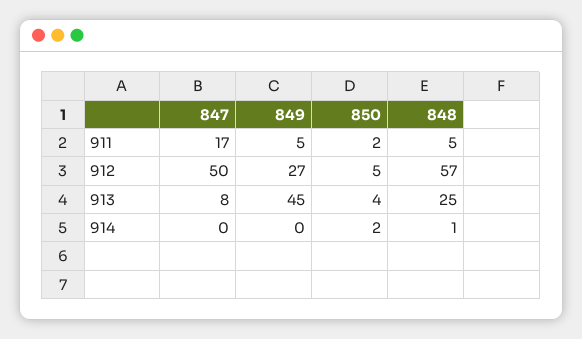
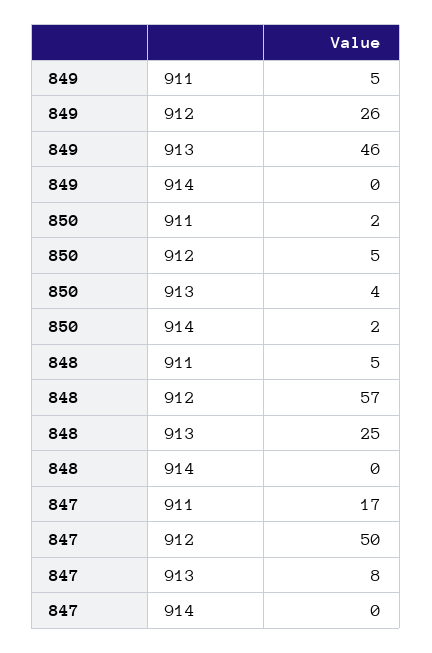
849, 912: 27 -> 26
849, 913: 45 -> 46
848, 914: 1 -> 0

